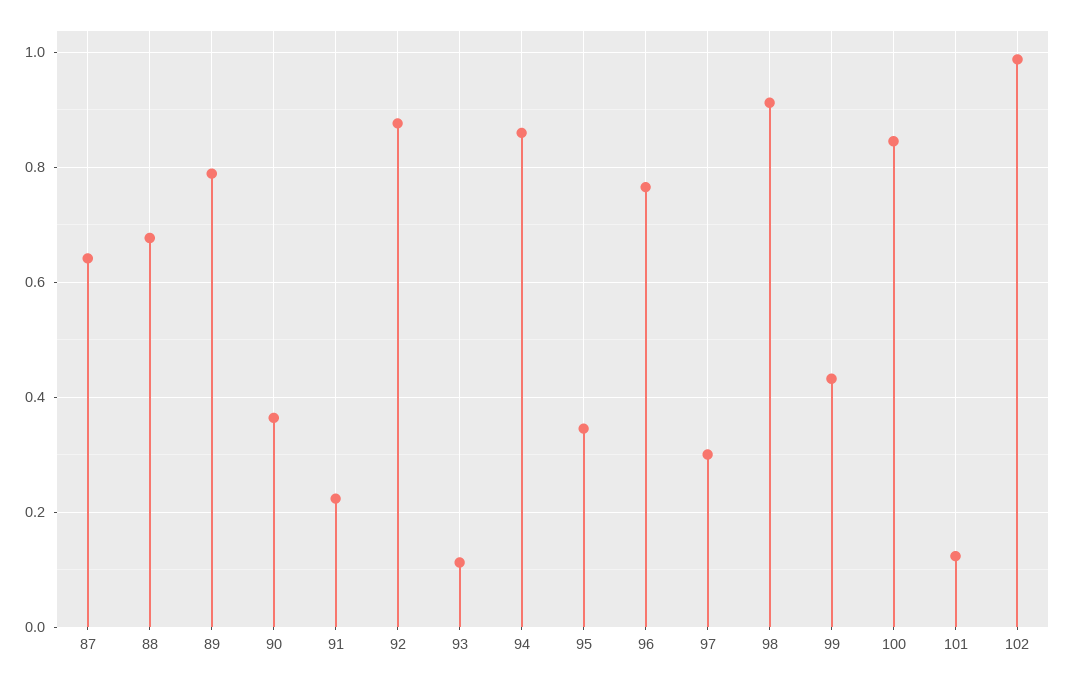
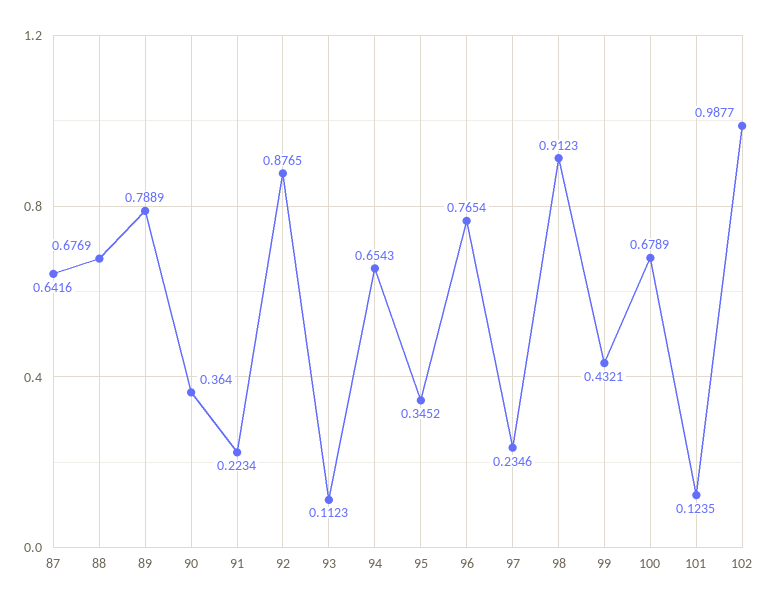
94: 0.86 -> 0.6543
97: 0.3 -> 0.2346
100: 0.84 -> 0.6789

